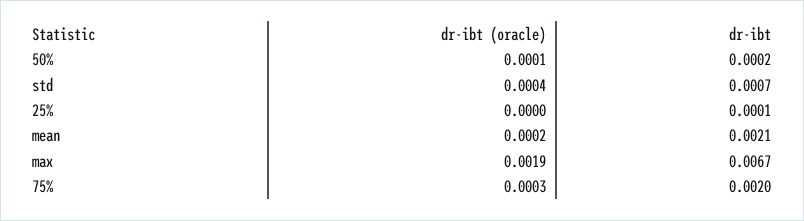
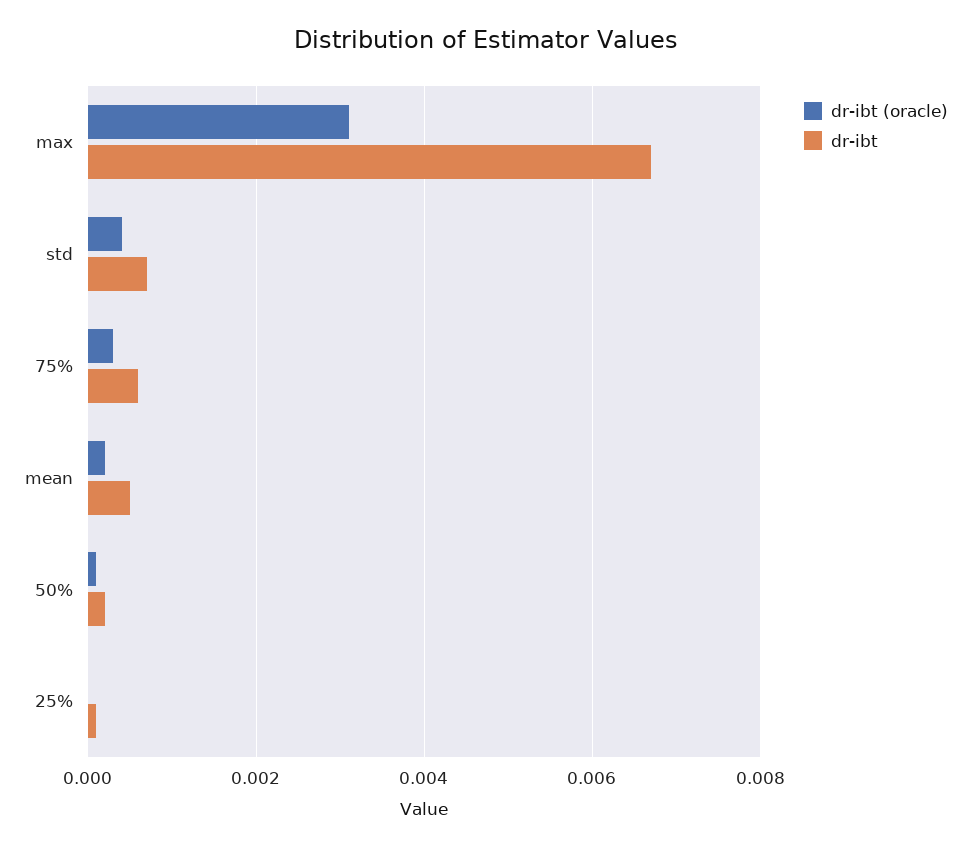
dr-ibt, mean: 0.0021 -> 0.0005
dr-ibt (oracle), max: 0.0019 -> 0.003
dr-ibt, 75%: 0.002 -> 0.0005

